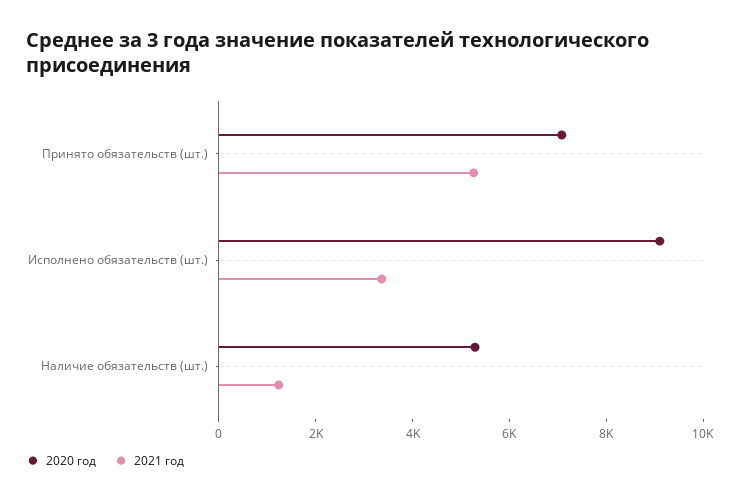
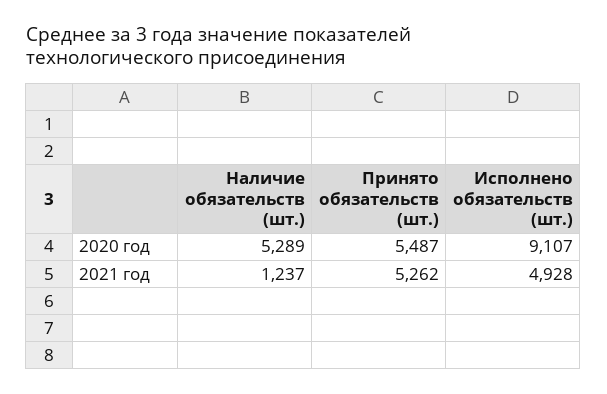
2020 год, Принято обязательств (шт.): 7000 -> 5487
2021 год, Исполнено обязательств (шт.): 3500 -> 4928

